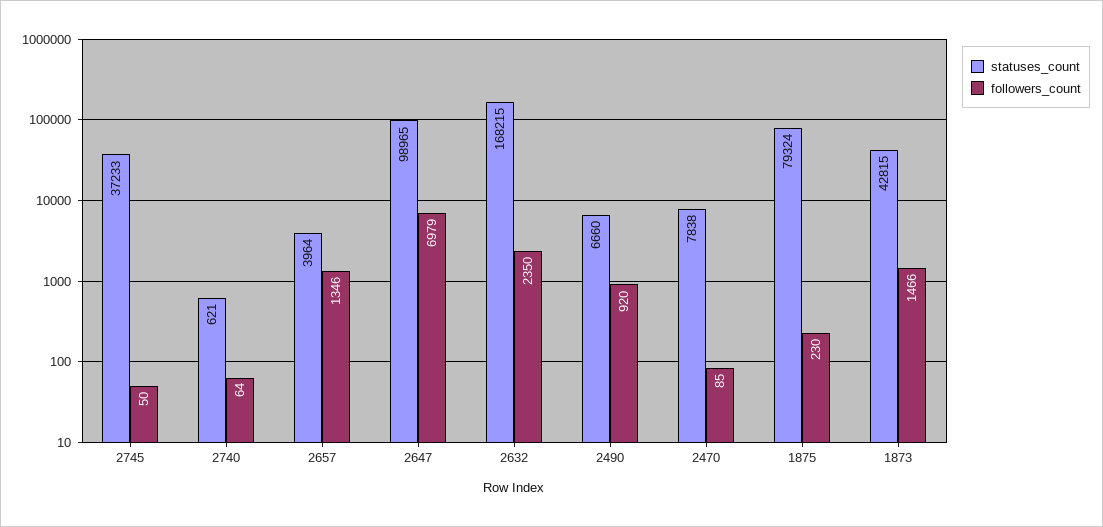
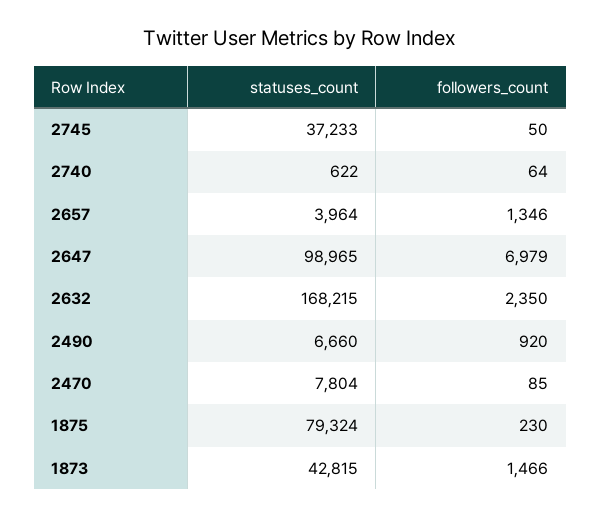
statuses_count, 2740: 621 -> 622
statuses_count, 2470: 7838 -> 7804

